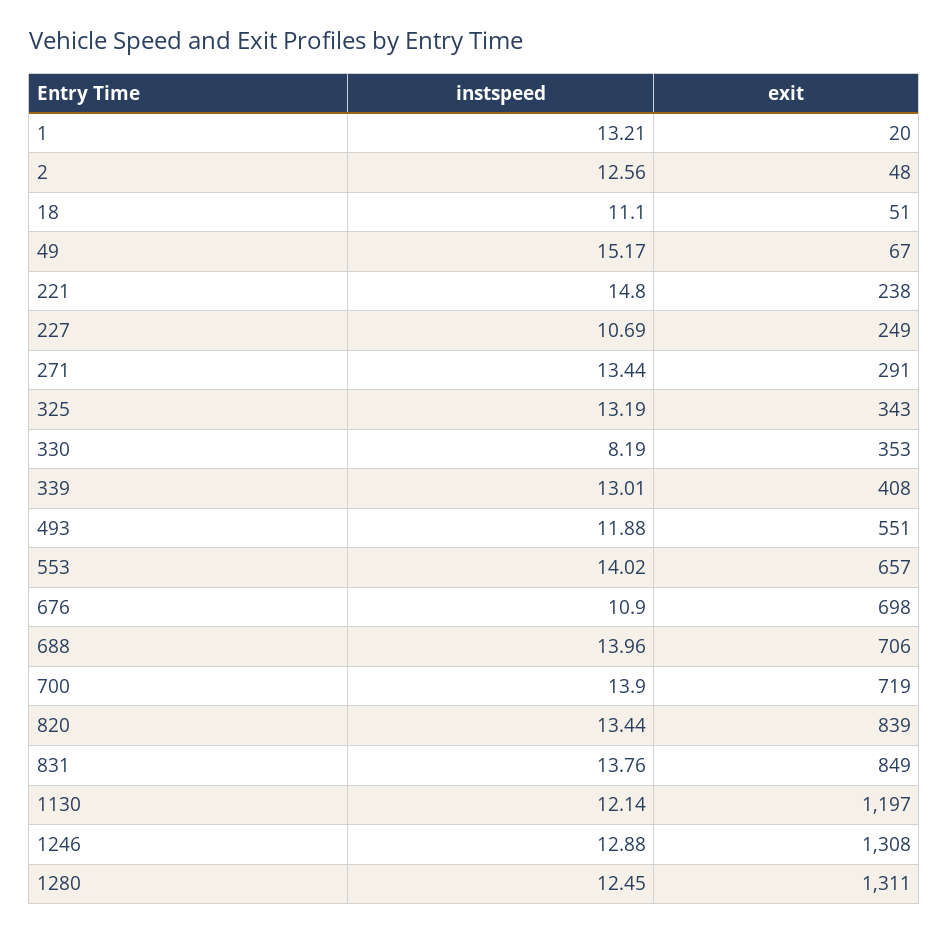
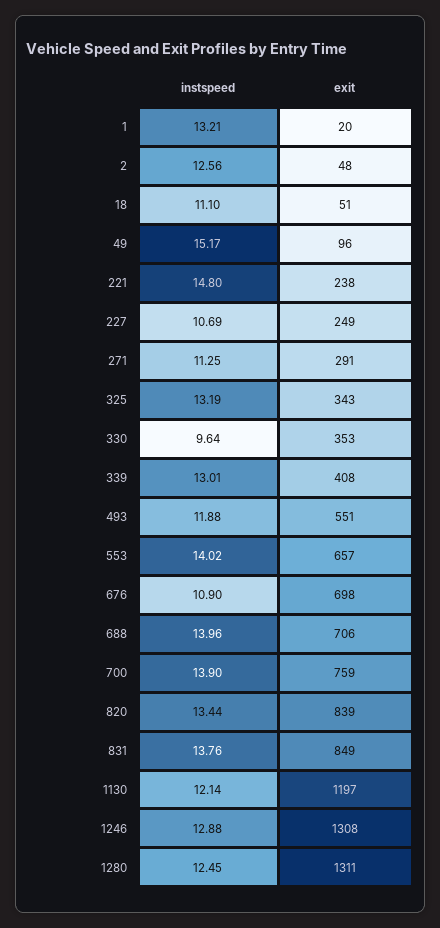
exit, 49: 67 -> 96
instspeed, 271: 13.44 -> 11.25
instspeed, 330: 8.19 -> 9.64
exit, 700: 719 -> 759

